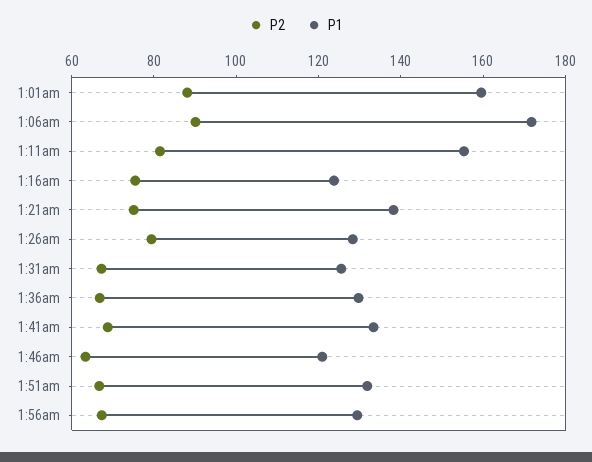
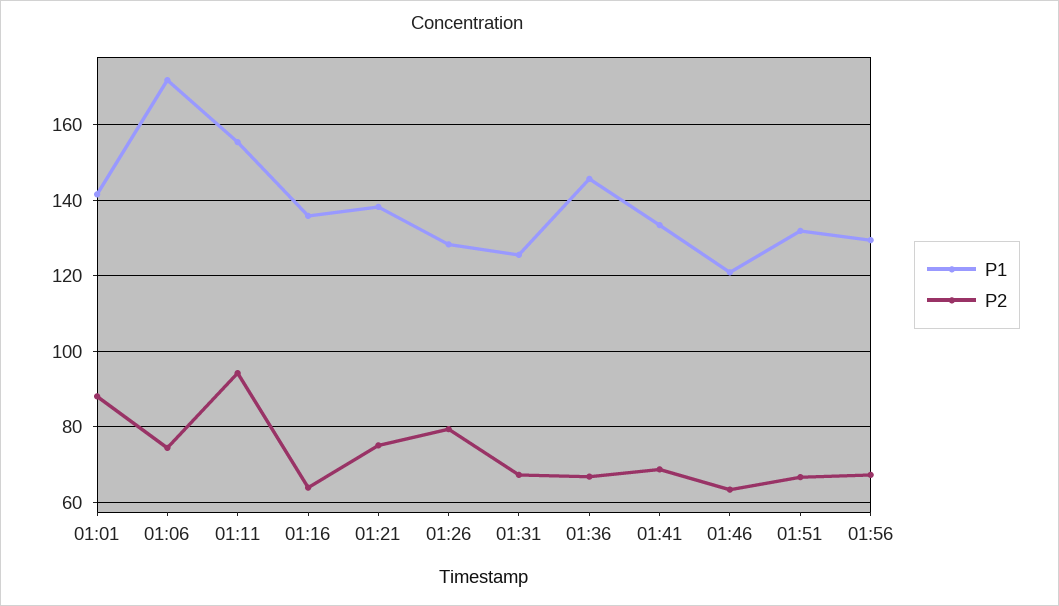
P1, 1:01am: 160 -> 142
P2, 1:06am: 90 -> 74
P2, 1:11am: 80 -> 94
P2, 1:16am: 75 -> 64
P1, 1:16am: 125 -> 136
P1, 1:36am: 130 -> 146

